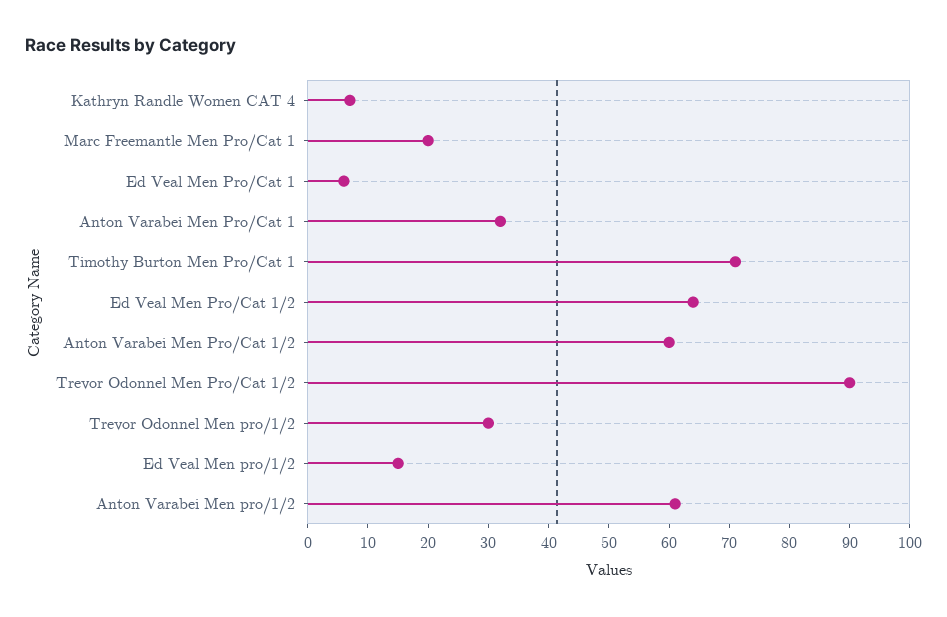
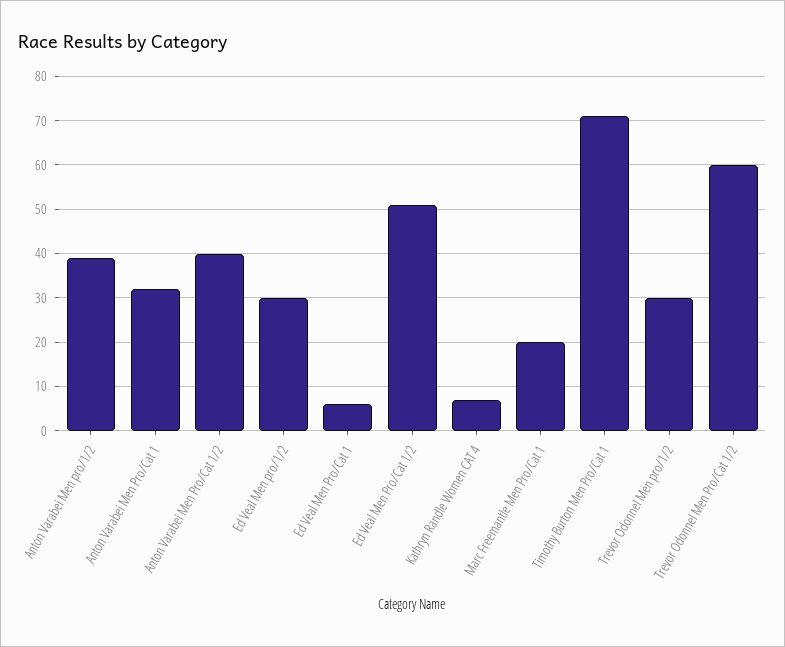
Ed Veal Men Pro/Cat 1/2: 65 -> 50
Anton Varabei Men Pro/Cat 1/2: 60 -> 40
Trevor Odonnel Men Pro/Cat 1/2: 90 -> 60
Ed Veal Men pro/1/2: 15 -> 30
Anton Varabei Men pro/1/2: 60 -> 40

